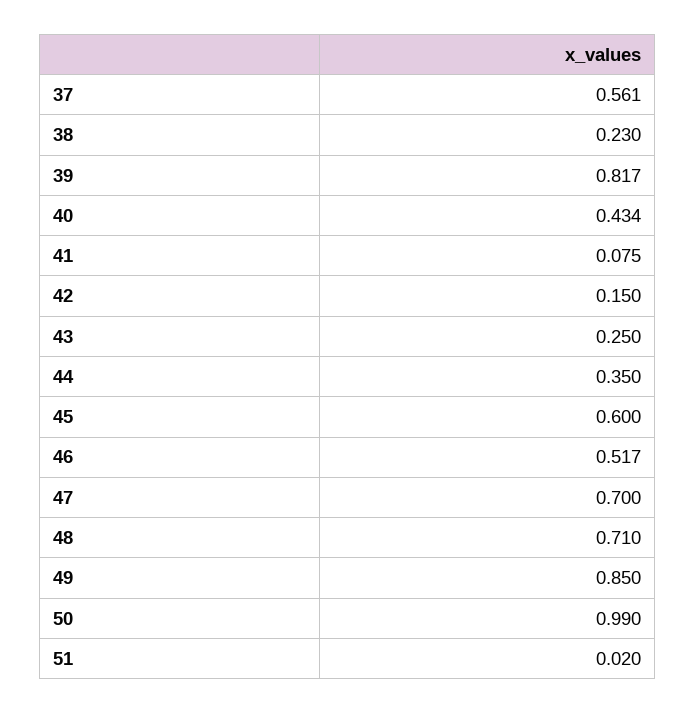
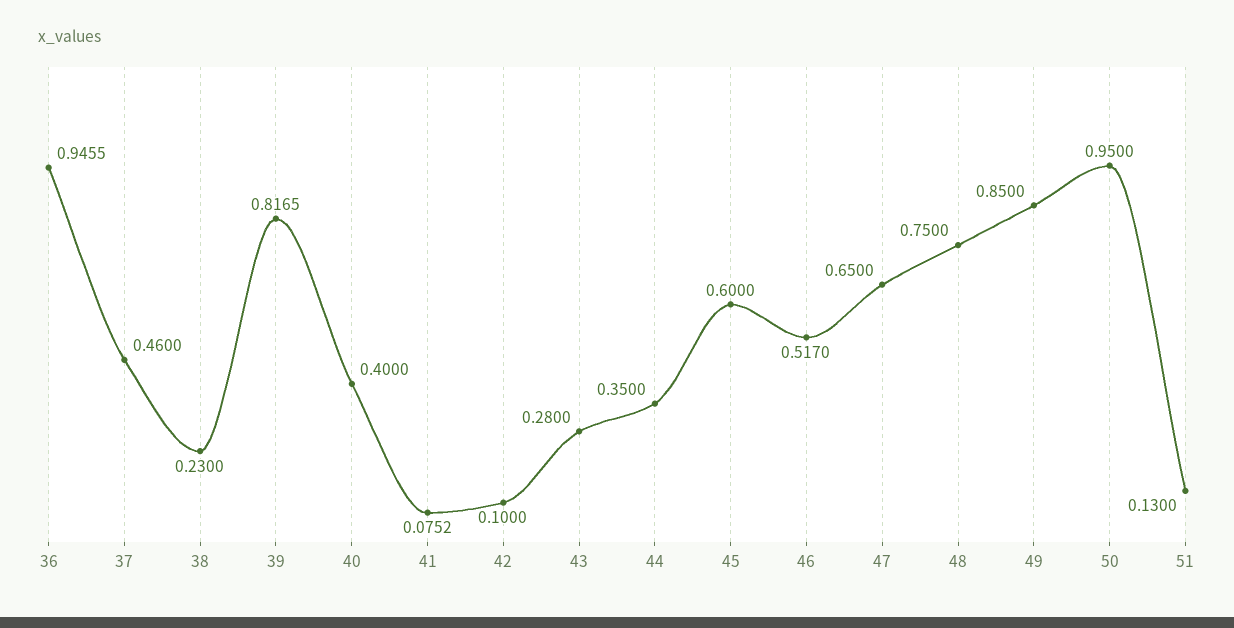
37: 0.561 -> 0.46
40: 0.434 -> 0.4
42: 0.15 -> 0.1
43: 0.25 -> 0.28
47: 0.7 -> 0.65
48: 0.71 -> 0.75
50: 0.99 -> 0.95
51: 0.02 -> 0.13
36: none -> 0.9455

